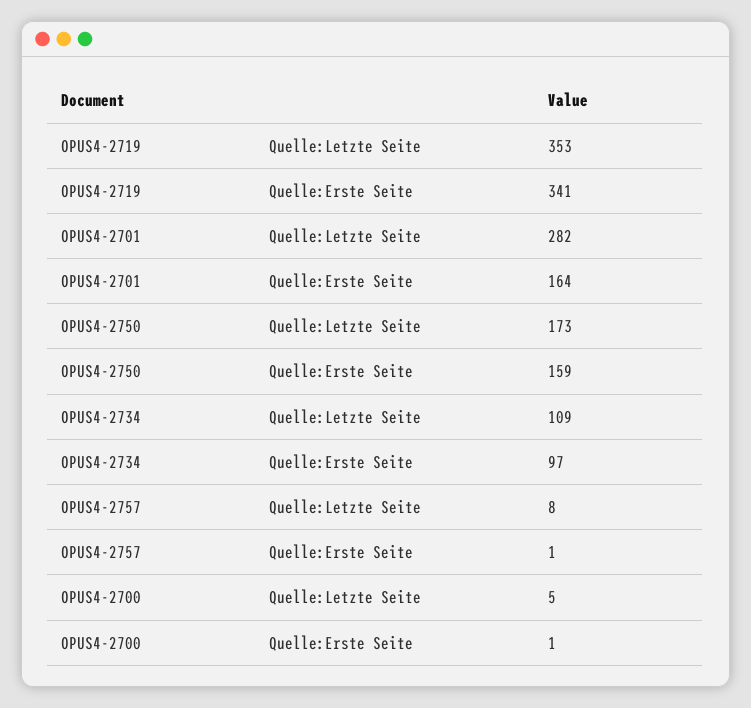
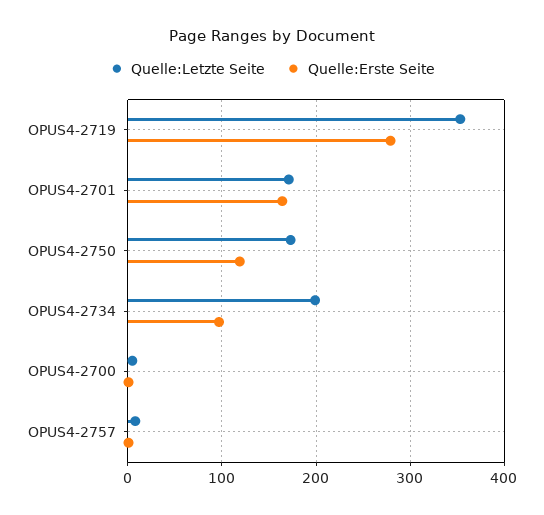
Quelle:Erste Seite, OPUS4-2719: 341 -> 280
Quelle:Letzte Seite, OPUS4-2701: 282 -> 170
Quelle:Erste Seite, OPUS4-2750: 159 -> 120
Quelle:Letzte Seite, OPUS4-2734: 109 -> 200

